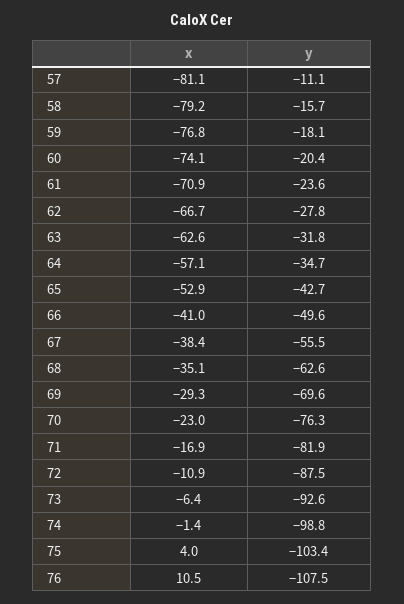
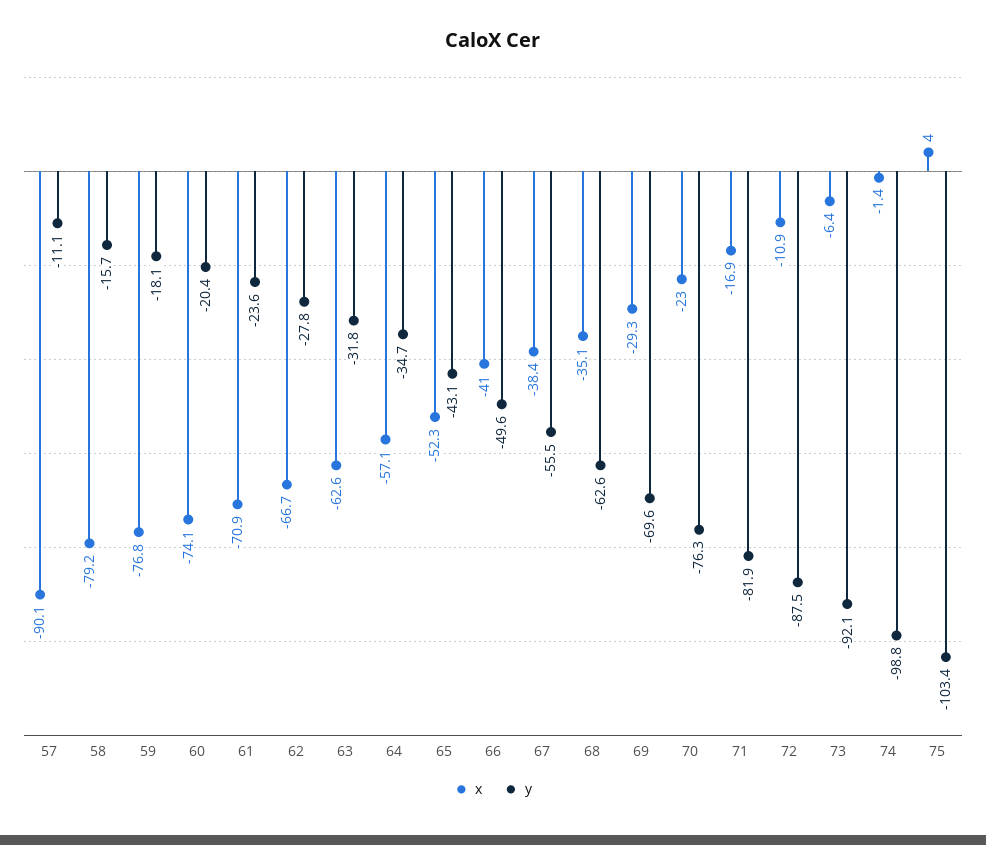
x, 57: -81.1 -> -90.1
x, 65: -52.9 -> -52.3
y, 65: -42.7 -> -43.1
y, 73: -92.6 -> -92.1
x, 76: 10.5 -> none
y, 76: -107.5 -> none

